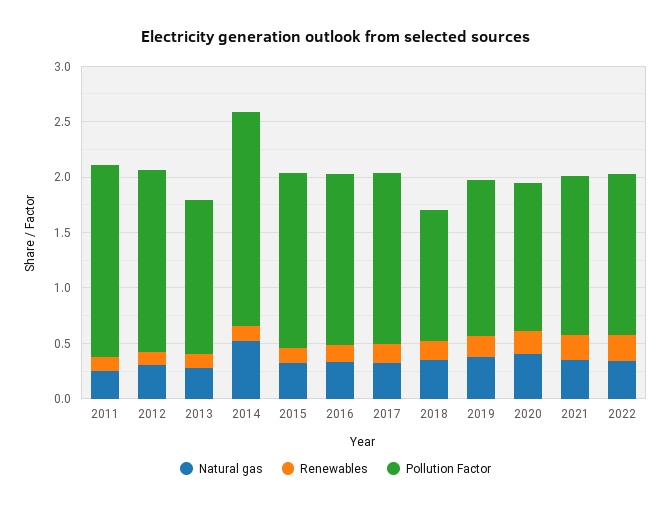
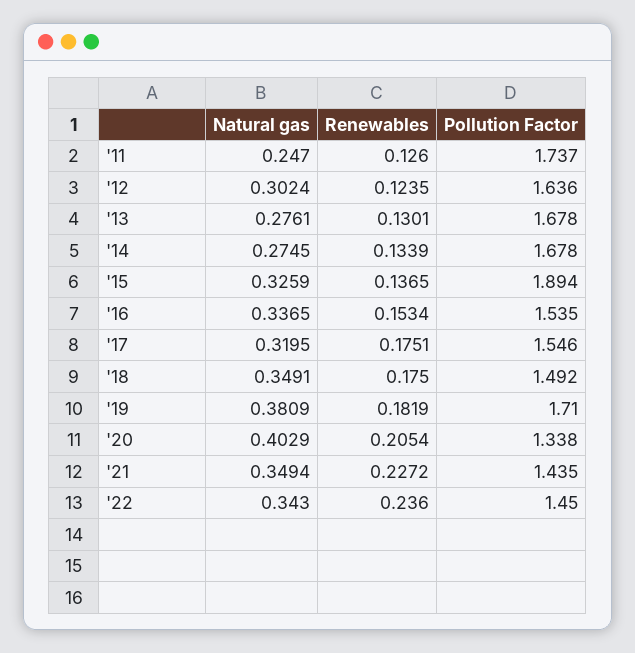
Pollution Factor, 2013: 1.4 -> 1.678
Natural gas, 2014: 0.5 -> 0.2745
Pollution Factor, 2014: 1.9 -> 1.678
Pollution Factor, 2015: 1.6 -> 1.894
Pollution Factor, 2018: 1.2 -> 1.492
Pollution Factor, 2019: 1.4 -> 1.71

